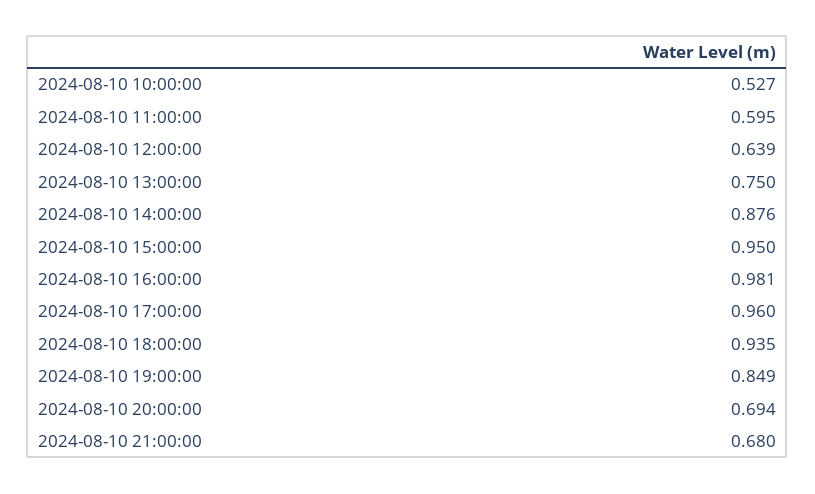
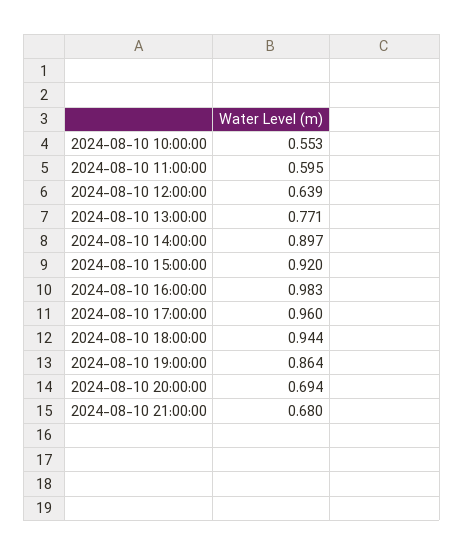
2024-08-10 10:00:00: 0.527 -> 0.553
2024-08-10 13:00:00: 0.75 -> 0.771
2024-08-10 14:00:00: 0.876 -> 0.897
2024-08-10 15:00:00: 0.95 -> 0.92
2024-08-10 16:00:00: 0.981 -> 0.983
2024-08-10 18:00:00: 0.935 -> 0.944
2024-08-10 19:00:00: 0.849 -> 0.864

